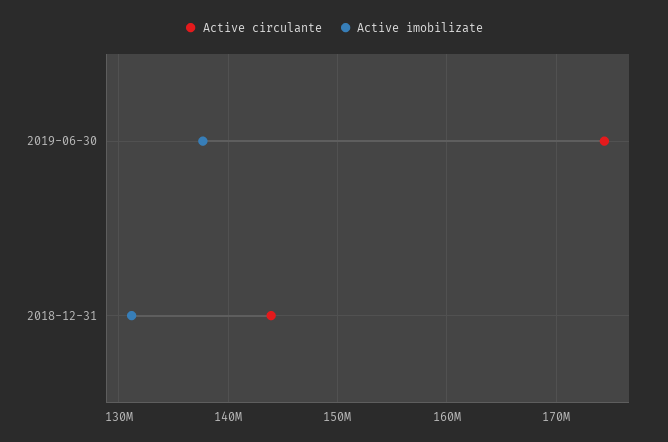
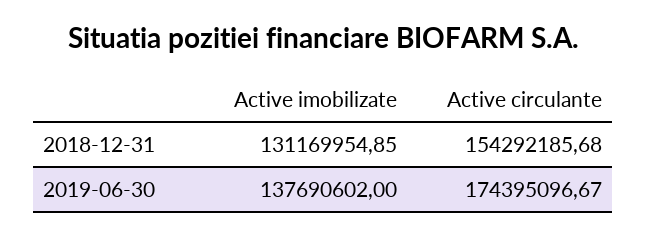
Active circulante, 2018-12-31: 144000000 -> 154292185.68

